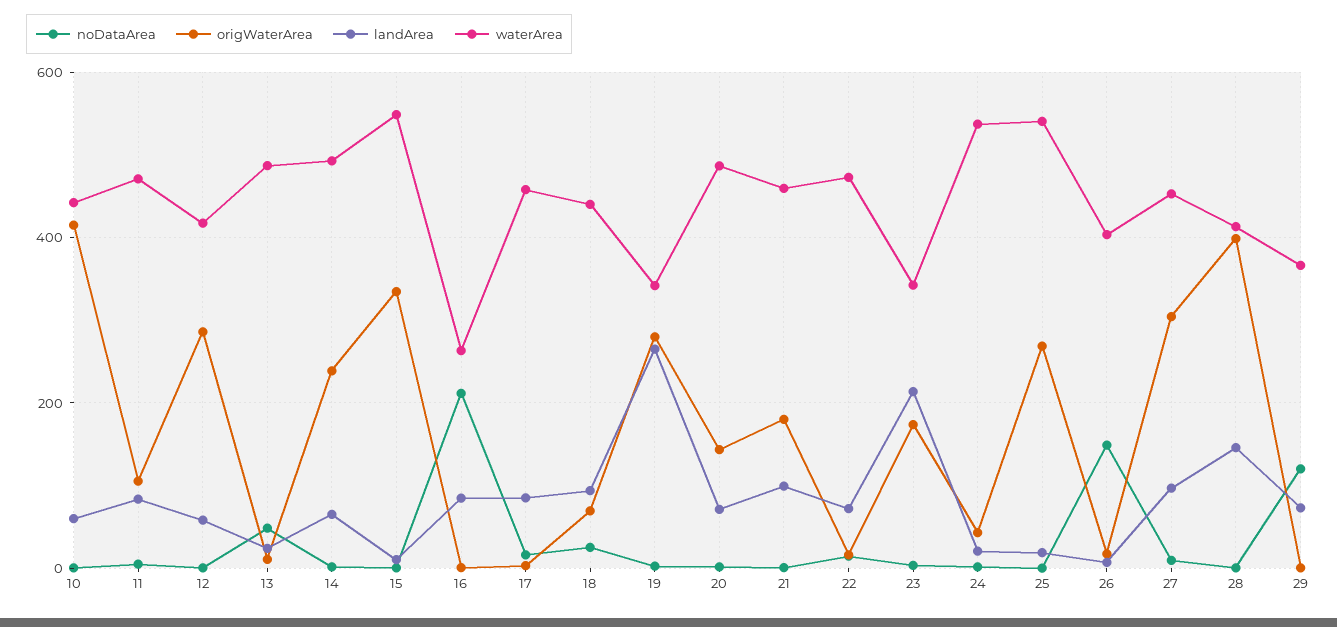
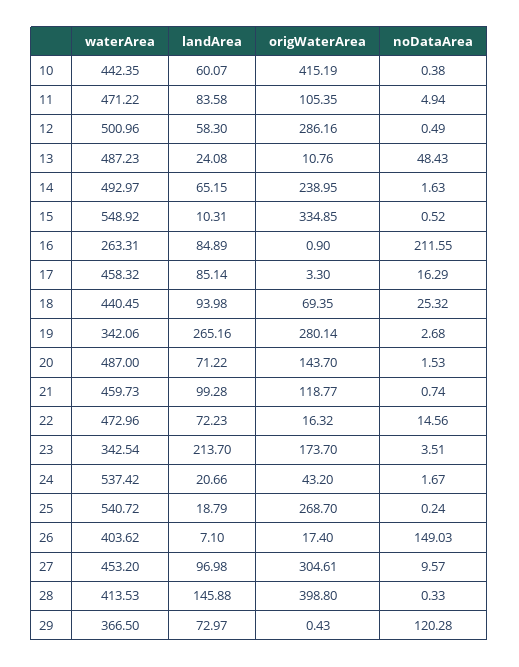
waterArea, 12: 420 -> 500.96
origWaterArea, 21: 180 -> 118.77

